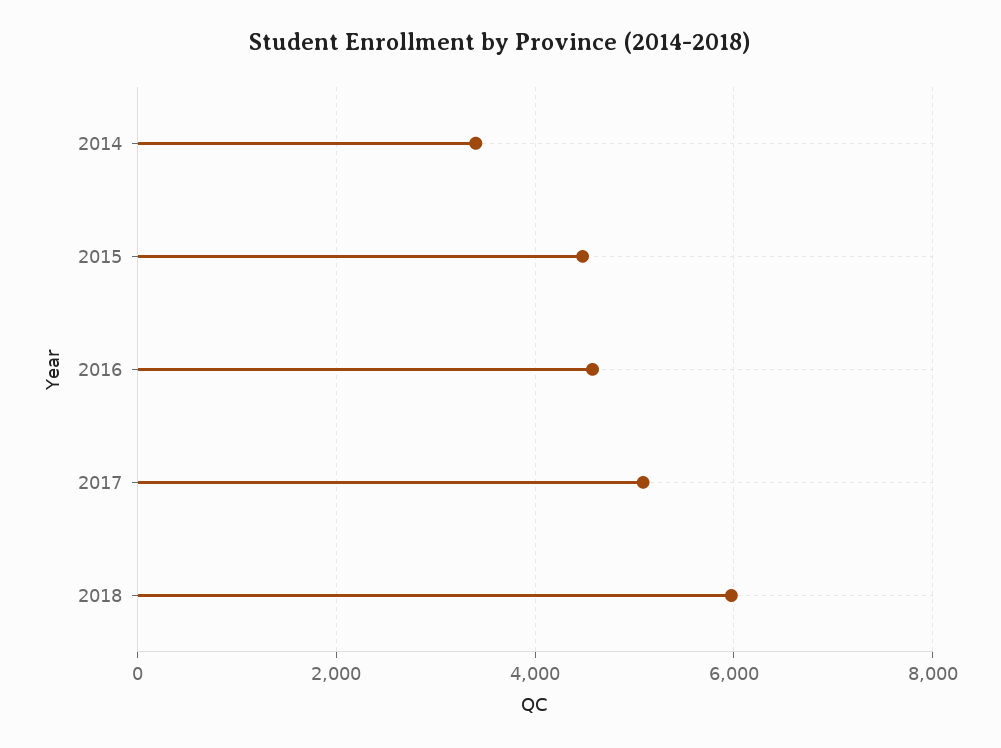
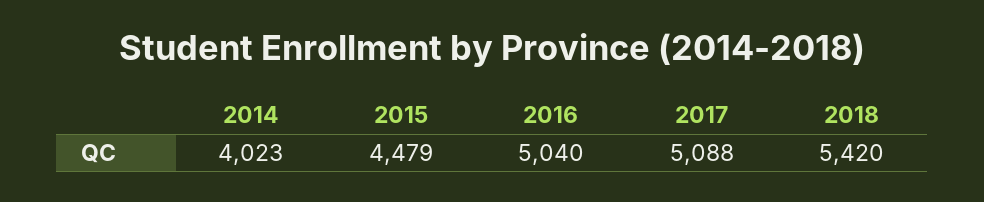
2014: 3400 -> 4023
2016: 4600 -> 5040
2018: 6000 -> 5420

